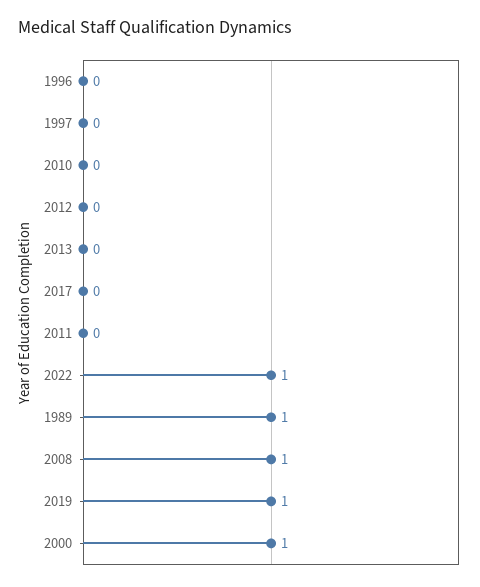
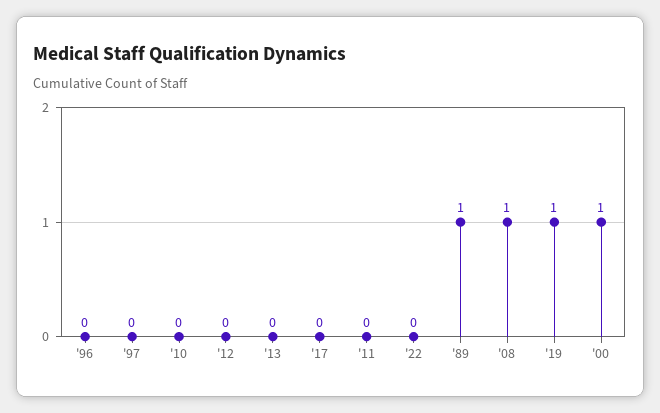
2022: 1 -> 0

